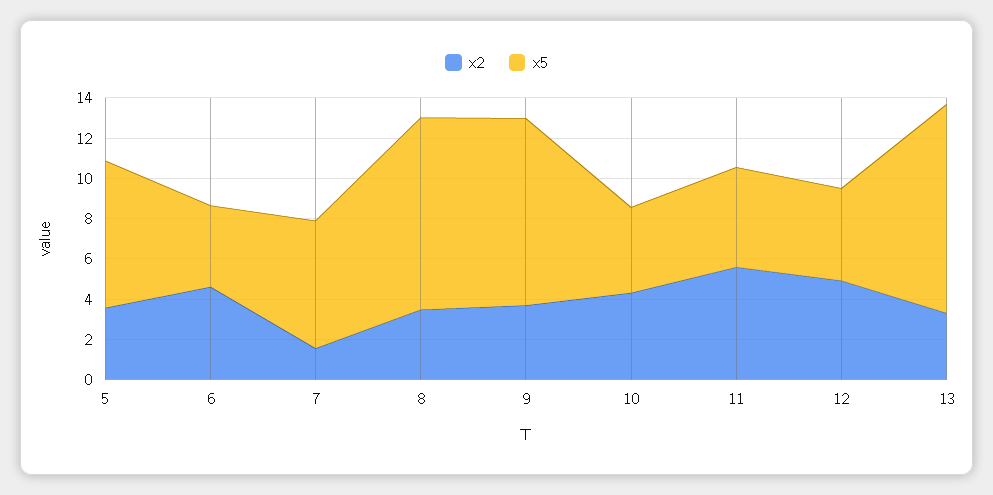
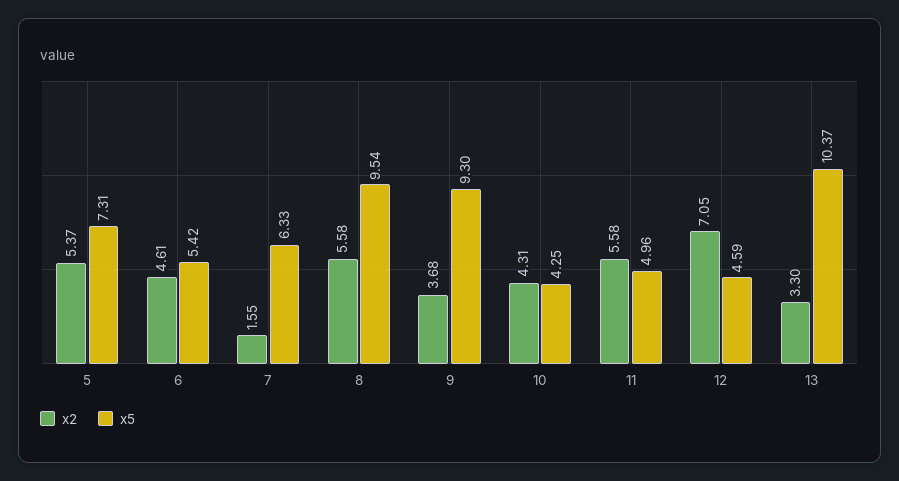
x2, 5: 3.5 -> 5.37
x5, 6: 4 -> 5.42
x2, 8: 3.5 -> 5.58
x2, 12: 5 -> 7.05

